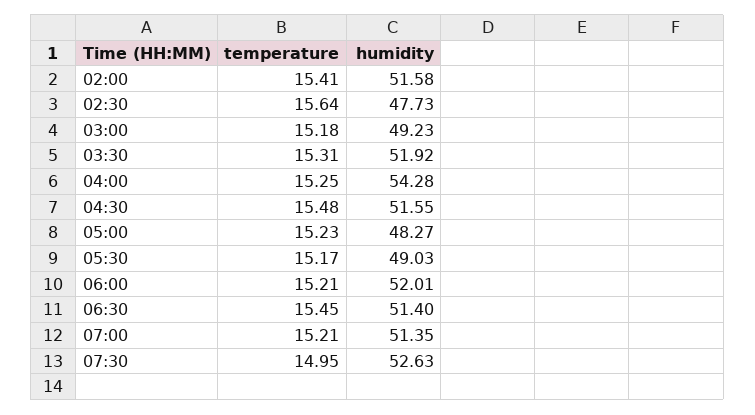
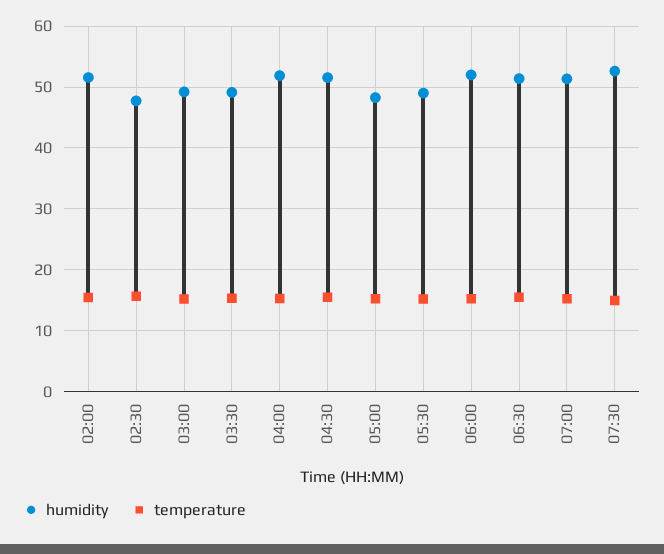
humidity, 03:30: 51.92 -> 49
humidity, 04:00: 54.28 -> 52

